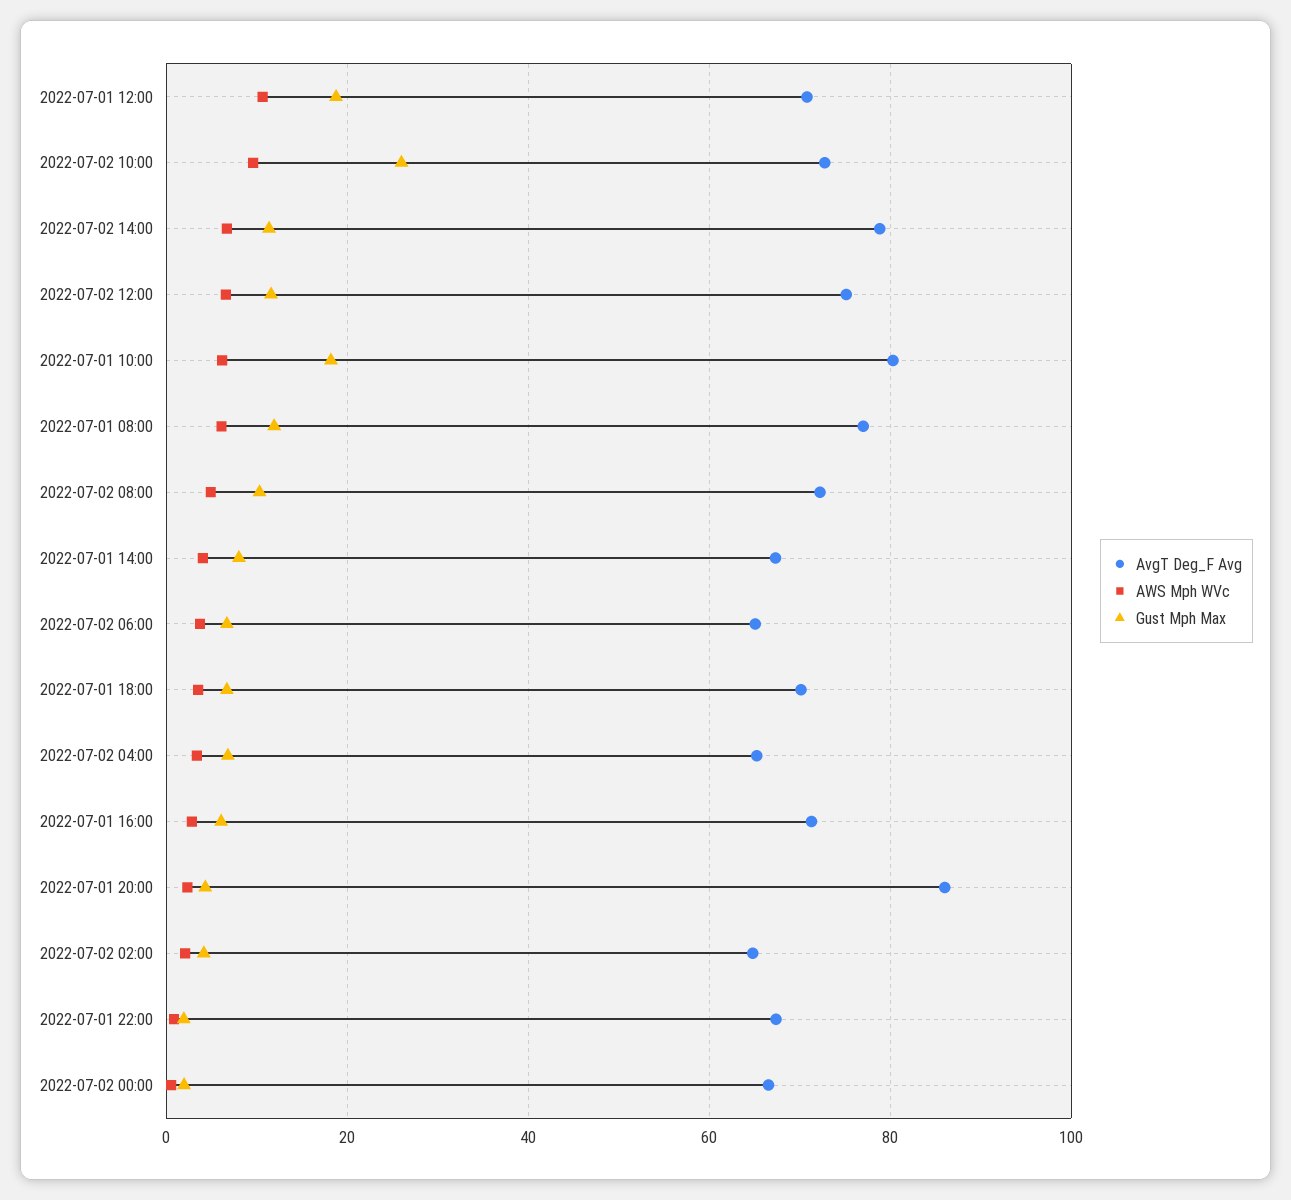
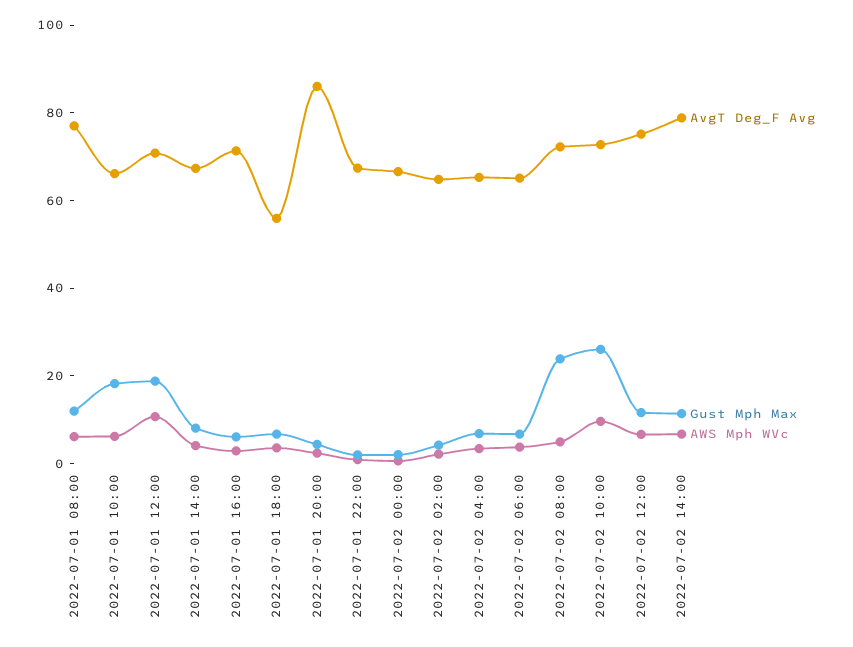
AvgT Deg_F Avg, 2022-07-01 10:00: 80 -> 65
Gust Mph Max, 2022-07-02 08:00: 10 -> 25
AvgT Deg_F Avg, 2022-07-01 18:00: 70 -> 55

